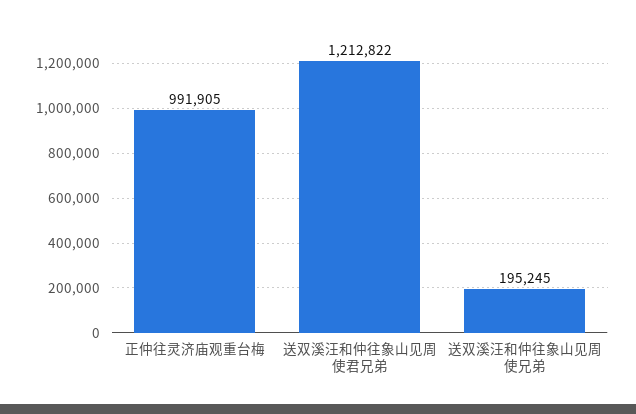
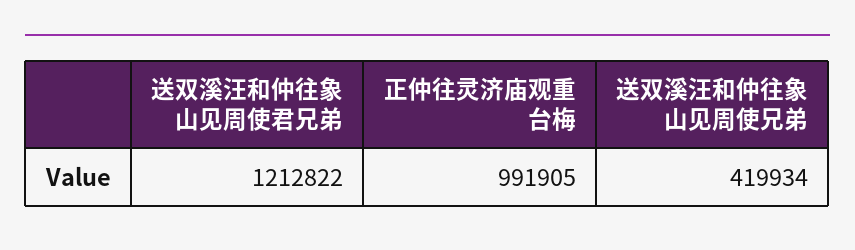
送双溪汪和仲往象山见周使兄弟: 195245 -> 419934

